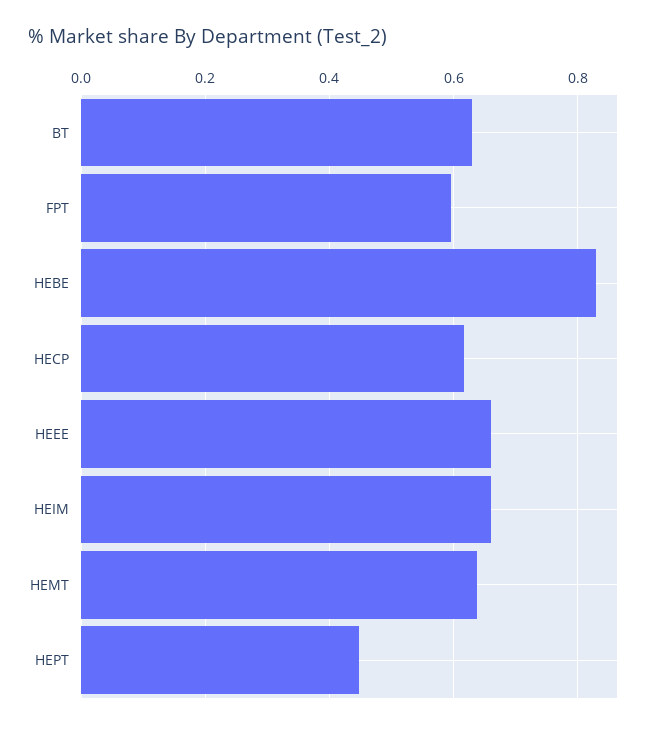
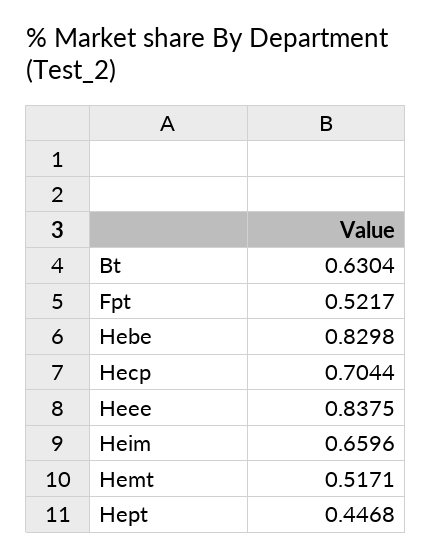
FPT: 0.6 -> 0.5217
HECP: 0.62 -> 0.7044
HEEE: 0.66 -> 0.8375
HEMT: 0.64 -> 0.5171

